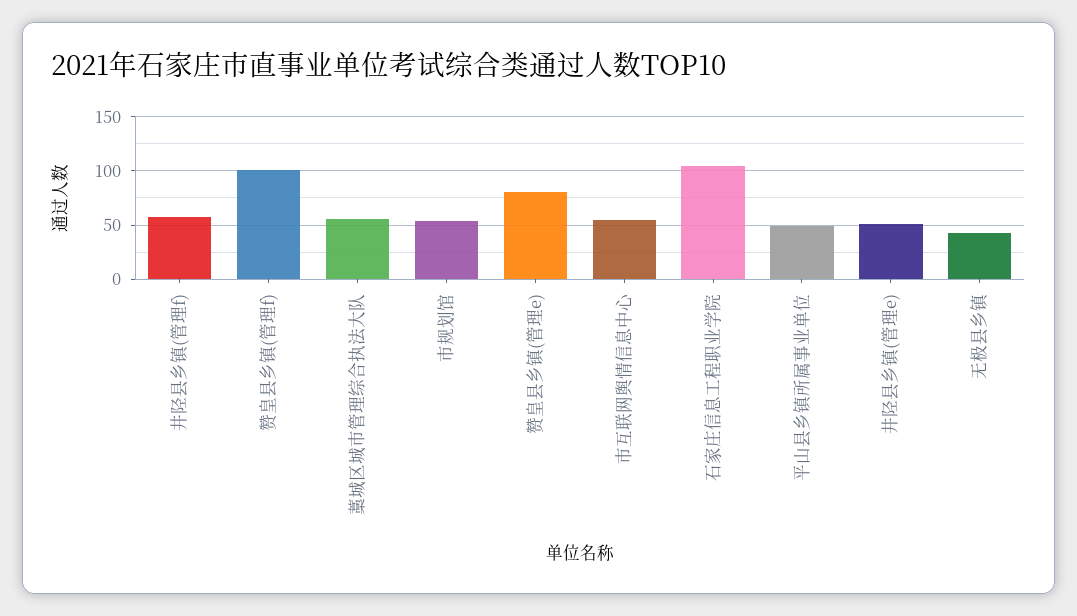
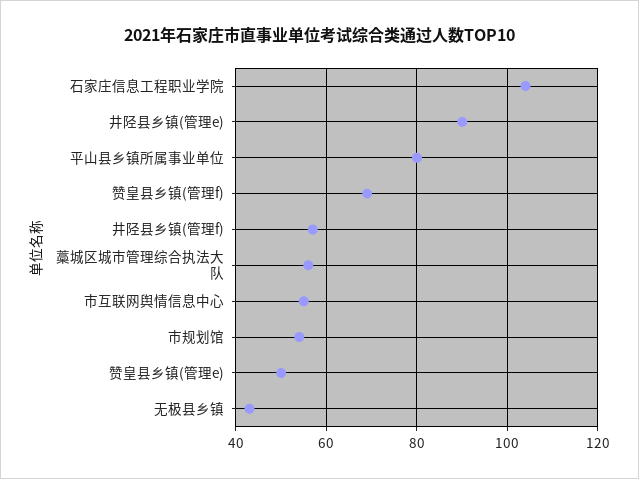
赞皇县乡镇(管理f): 100 -> 70
赞皇县乡镇(管理e): 80 -> 50
平山县乡镇所属事业单位: 50 -> 80
井陉县乡镇(管理e): 50 -> 90

